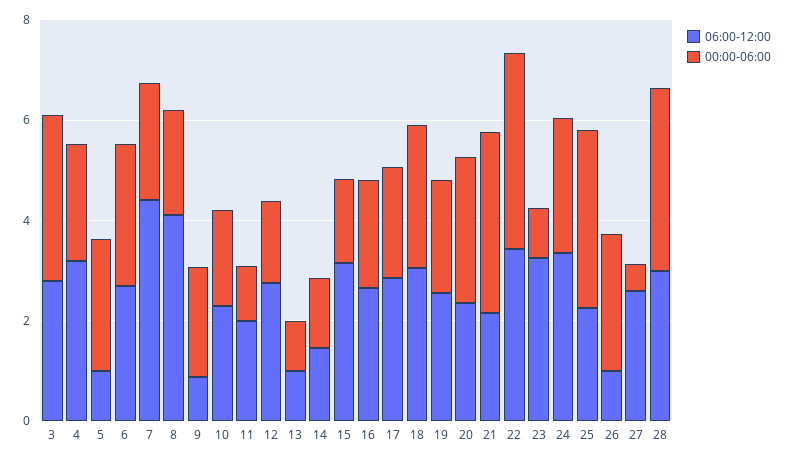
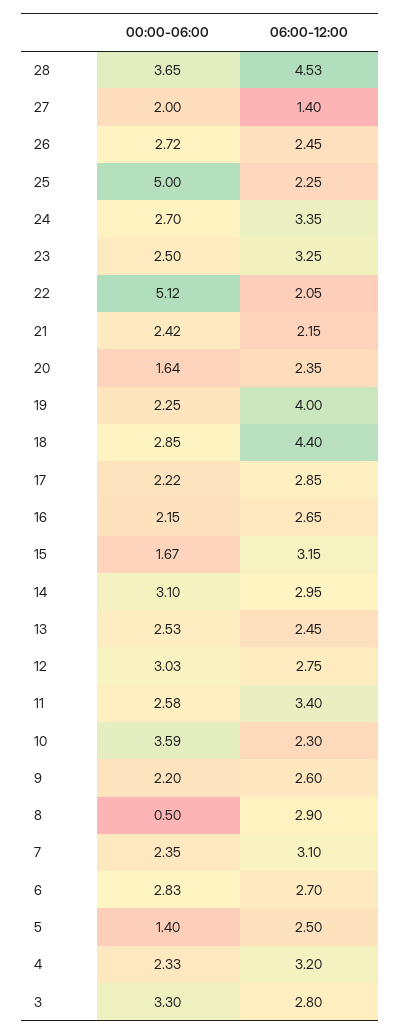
06:00-12:00, 5: 1 -> 2.5
00:00-06:00, 5: 2.5 -> 1.4
06:00-12:00, 7: 4.5 -> 3.1
06:00-12:00, 8: 4 -> 2.9
00:00-06:00, 8: 2 -> 0.5
06:00-12:00, 9: 1 -> 2.6
00:00-06:00, 10: 2 -> 3.59
06:00-12:00, 11: 2 -> 3.4
00:00-06:00, 11: 1 -> 2.58
00:00-06:00, 12: 1.5 -> 3.03
06:00-12:00, 13: 1 -> 2.45
00:00-06:00, 13: 1 -> 2.53
06:00-12:00, 14: 1.5 -> 2.95
00:00-06:00, 14: 1.5 -> 3.1
06:00-12:00, 18: 3 -> 4.4
06:00-12:00, 19: 2.5 -> 4
00:00-06:00, 20: 3 -> 1.64
00:00-06:00, 21: 3.5 -> 2.42
06:00-12:00, 22: 3.5 -> 2.05
00:00-06:00, 22: 4 -> 5.12
00:00-06:00, 23: 1 -> 2.5
00:00-06:00, 25: 3.5 -> 5
06:00-12:00, 26: 1 -> 2.45
06:00-12:00, 27: 2.5 -> 1.4
00:00-06:00, 27: 0.5 -> 2
06:00-12:00, 28: 3 -> 4.53

